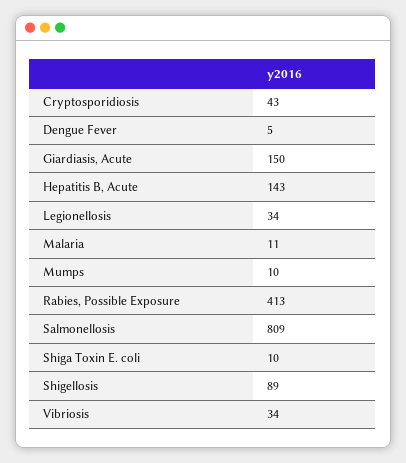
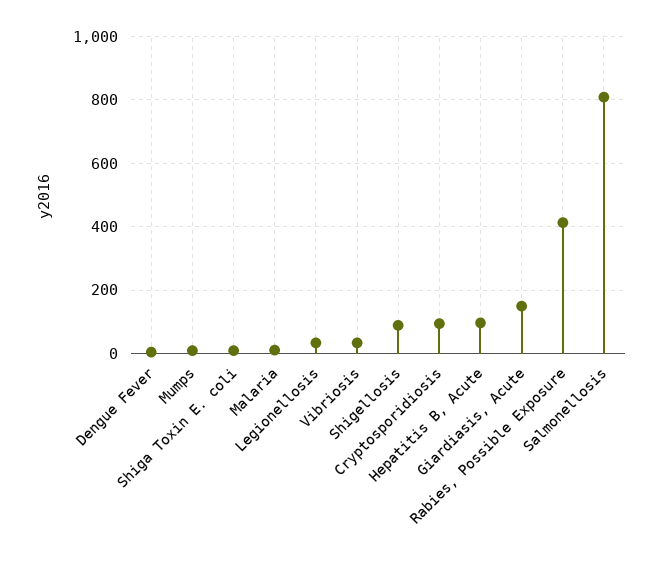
Cryptosporidiosis: 43 -> 100
Hepatitis B, Acute: 143 -> 100

